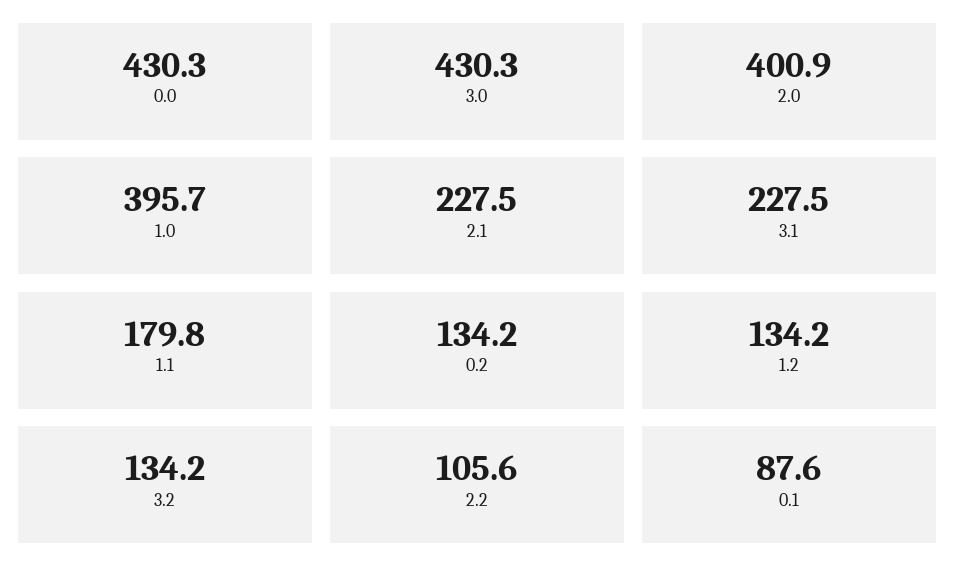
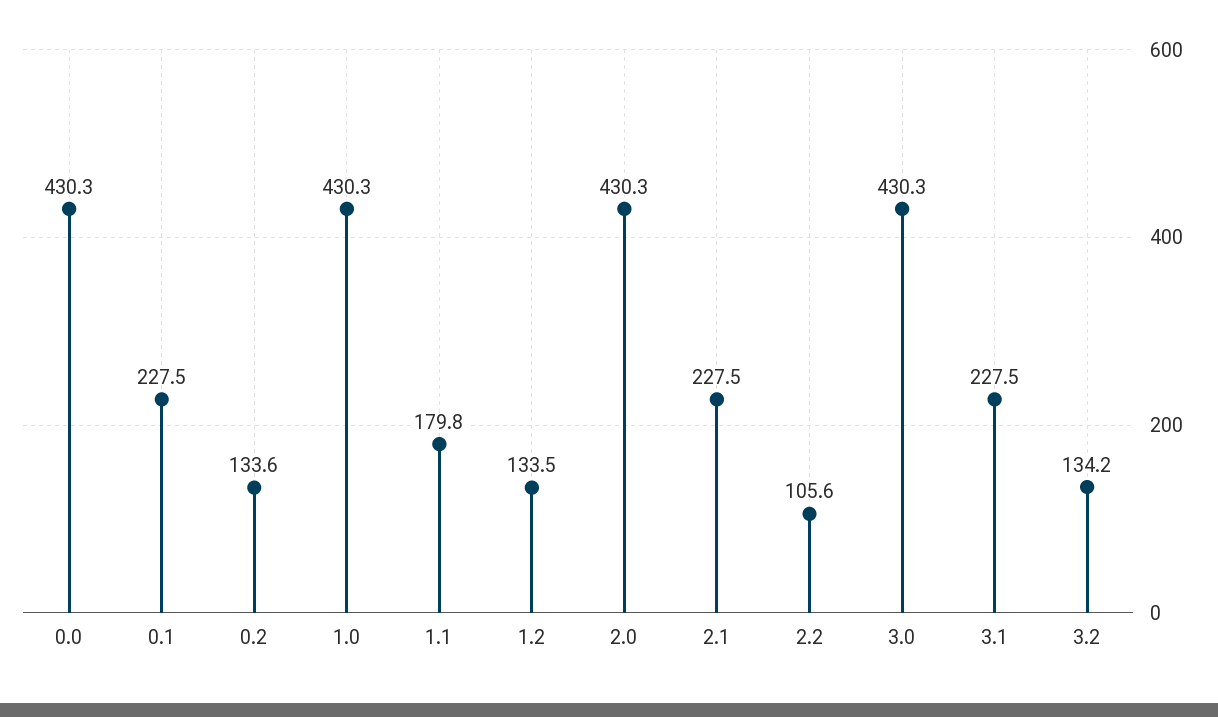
2.0: 400.9 -> 430.3
1.0: 395.7 -> 430.3
0.2: 134.2 -> 133.6
1.2: 134.2 -> 133.5
0.1: 87.6 -> 227.5

